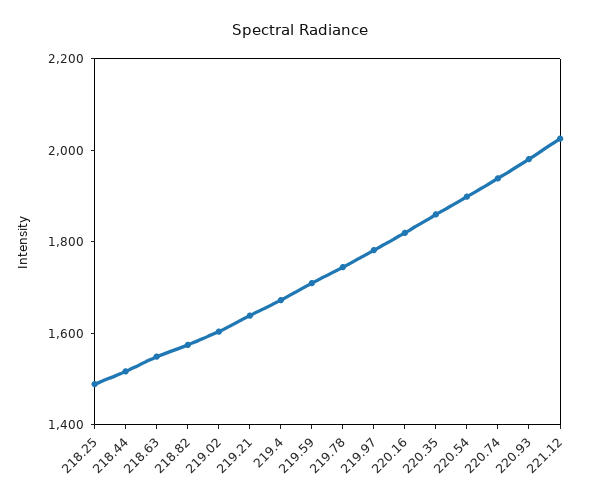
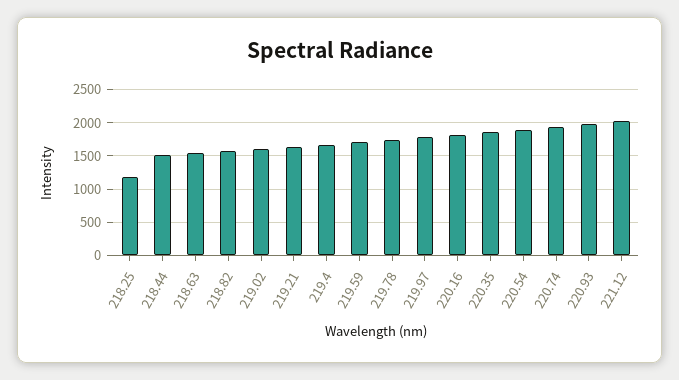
218.25: 1500 -> 1200

